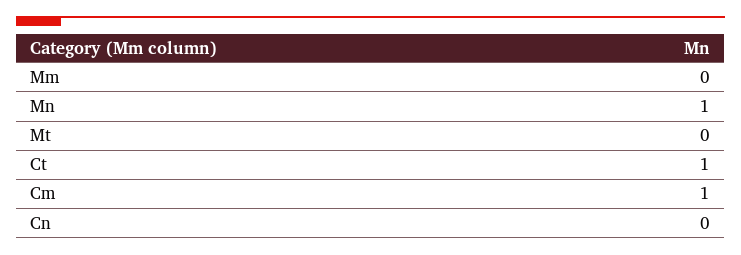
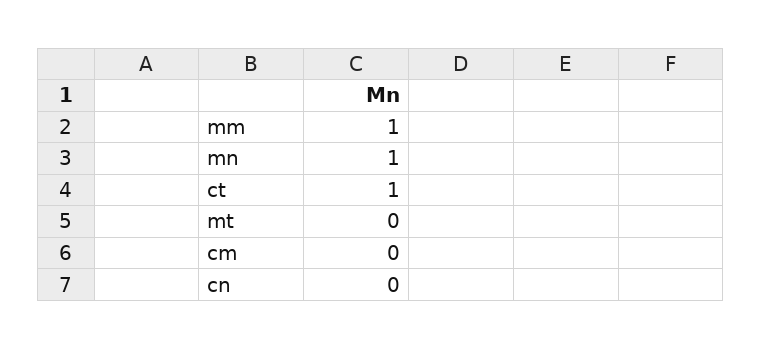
Mm: 0 -> 1
Cm: 1 -> 0

